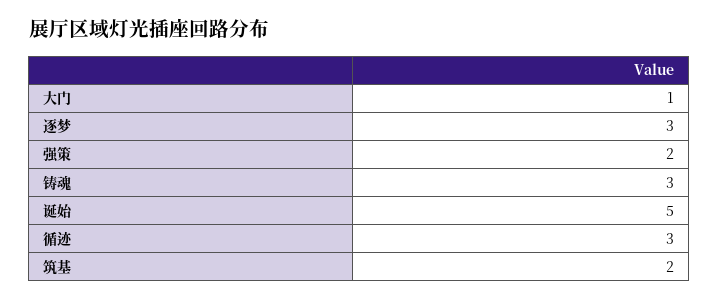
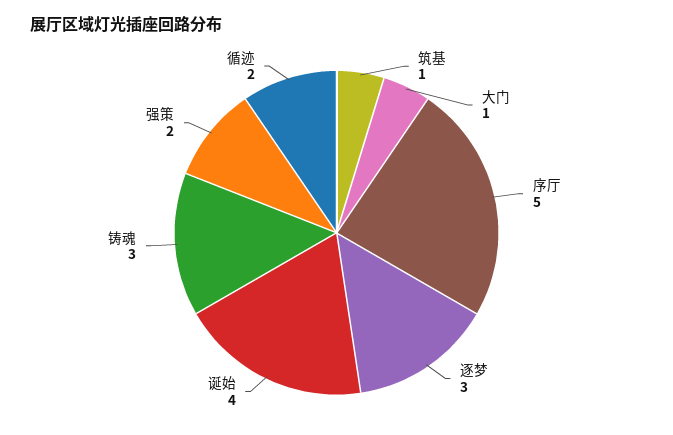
诞始: 5 -> 4
循迹: 3 -> 2
筑基: 2 -> 1
序厅: none -> 5

